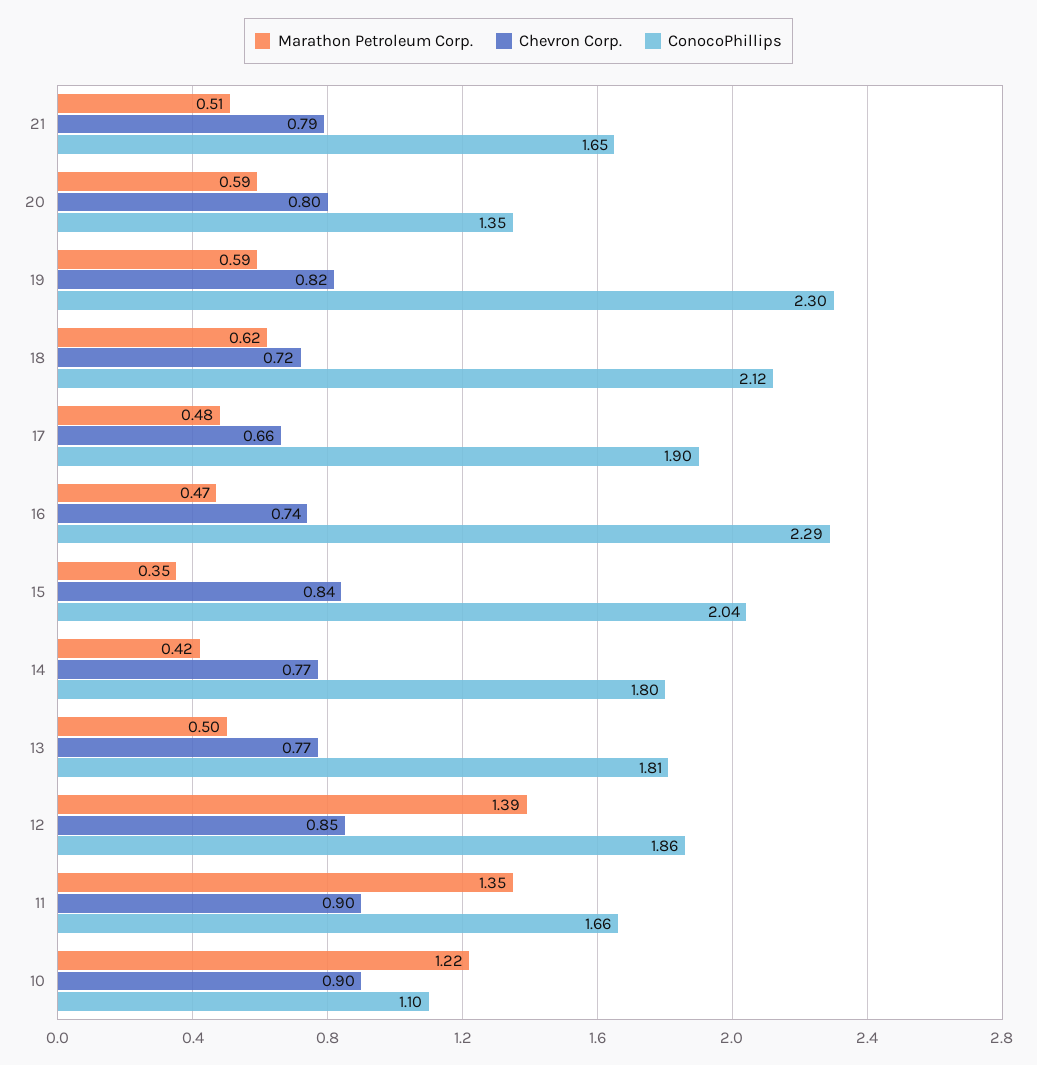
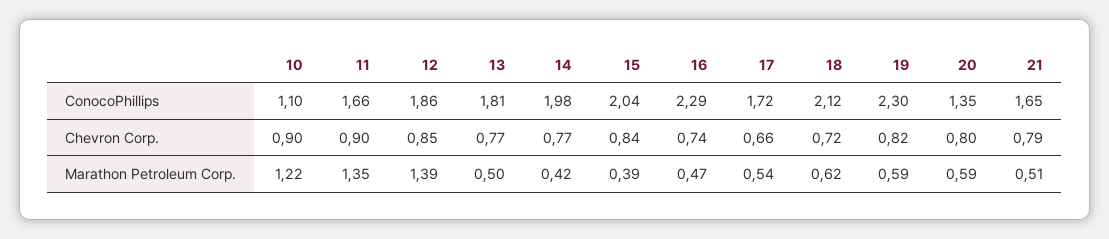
Marathon Petroleum Corp., 17: 0.48 -> 0.54
ConocoPhillips, 17: 1.9 -> 1.72
Marathon Petroleum Corp., 15: 0.35 -> 0.39
ConocoPhillips, 14: 1.8 -> 1.98

